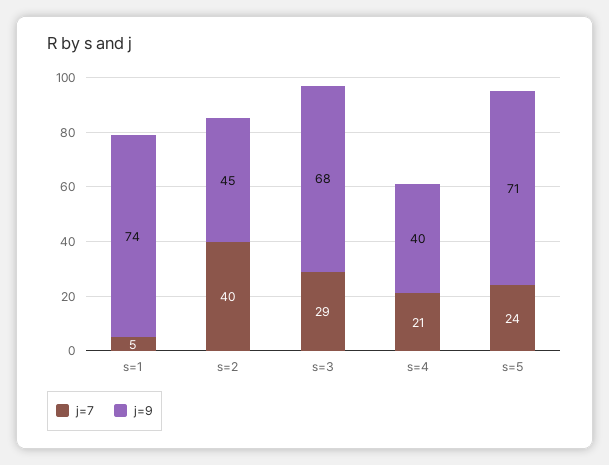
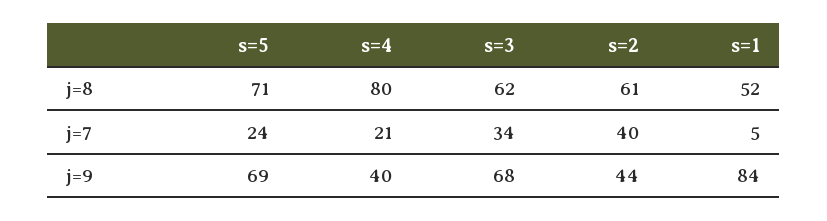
j=9, s=1: 74 -> 84
j=9, s=2: 45 -> 44
j=7, s=3: 29 -> 34
j=9, s=5: 71 -> 69
j=8, s=5: none -> 71
j=8, s=4: none -> 80
j=8, s=3: none -> 62
j=8, s=2: none -> 61
j=8, s=1: none -> 52

